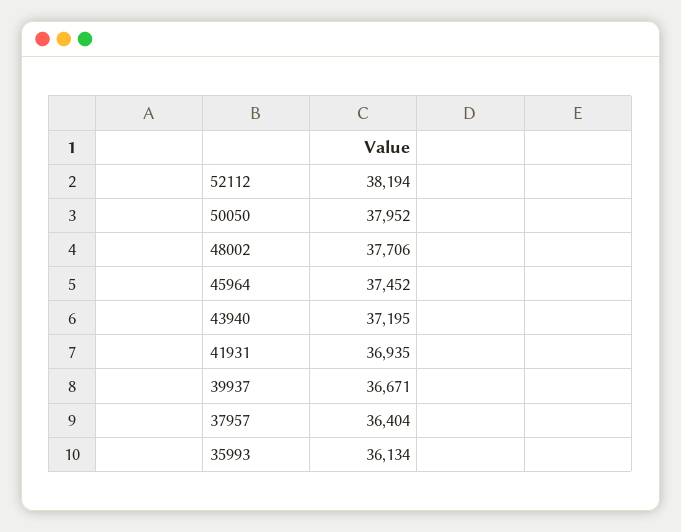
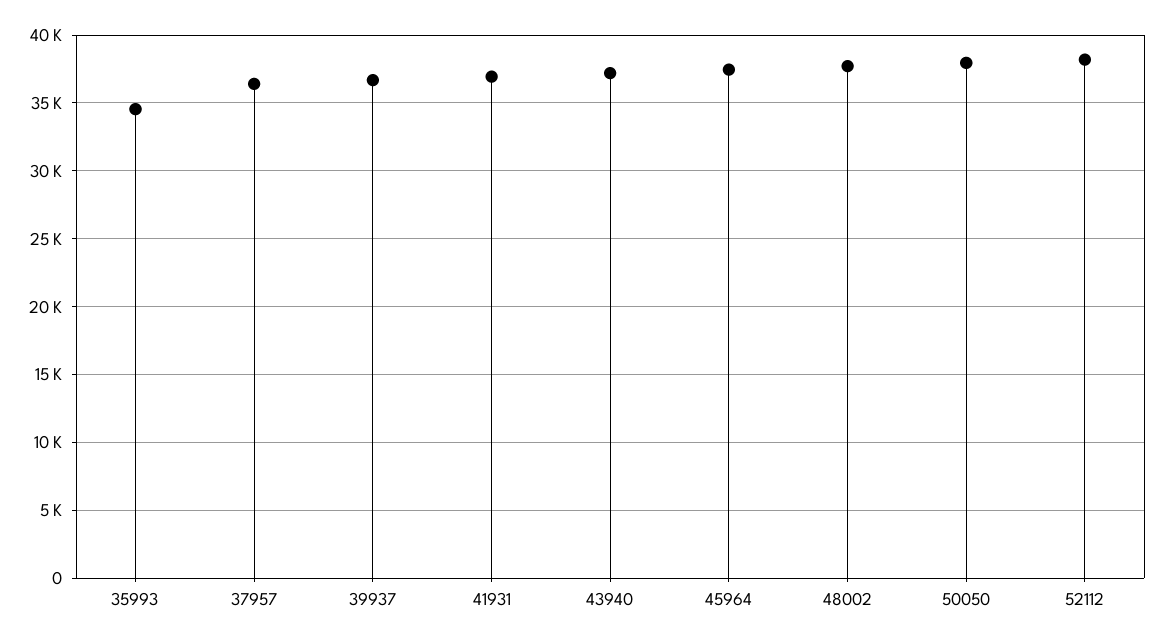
35993: 36134 -> 34500

